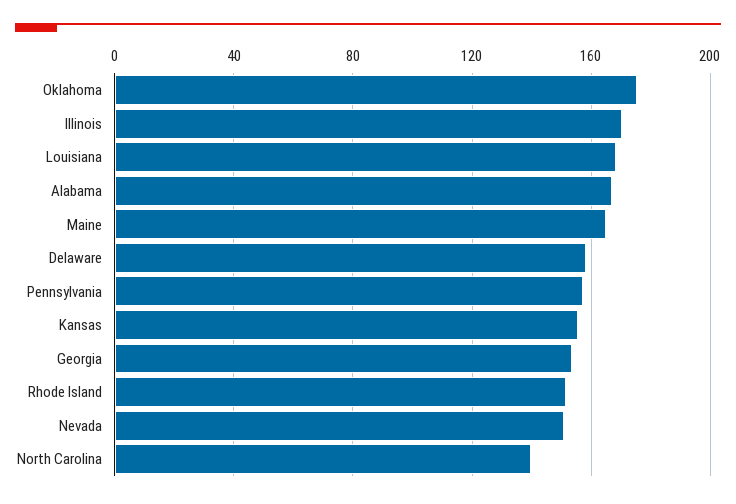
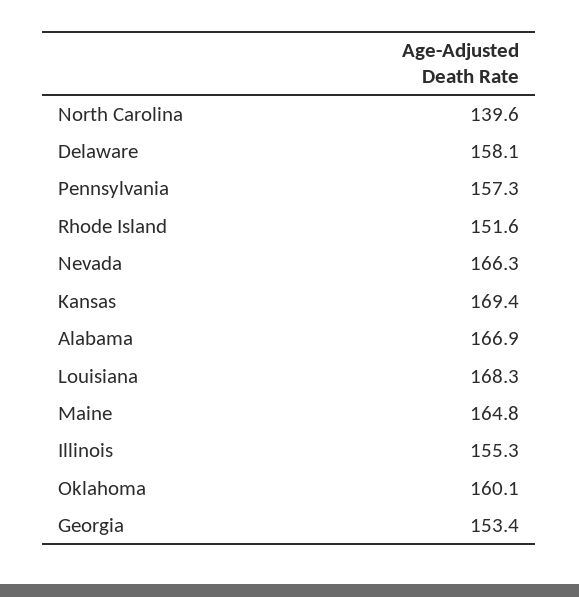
Oklahoma: 175 -> 160.1
Illinois: 170 -> 155.3
Kansas: 155 -> 169.4
Nevada: 150 -> 166.3

